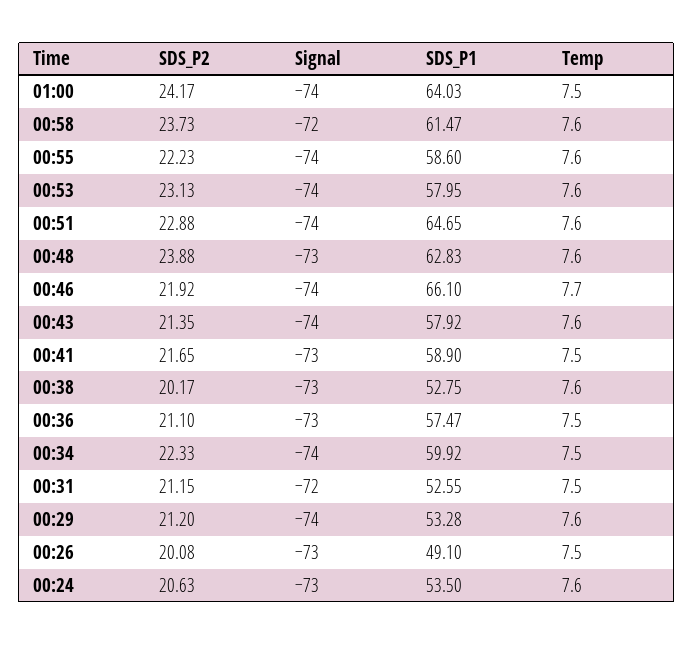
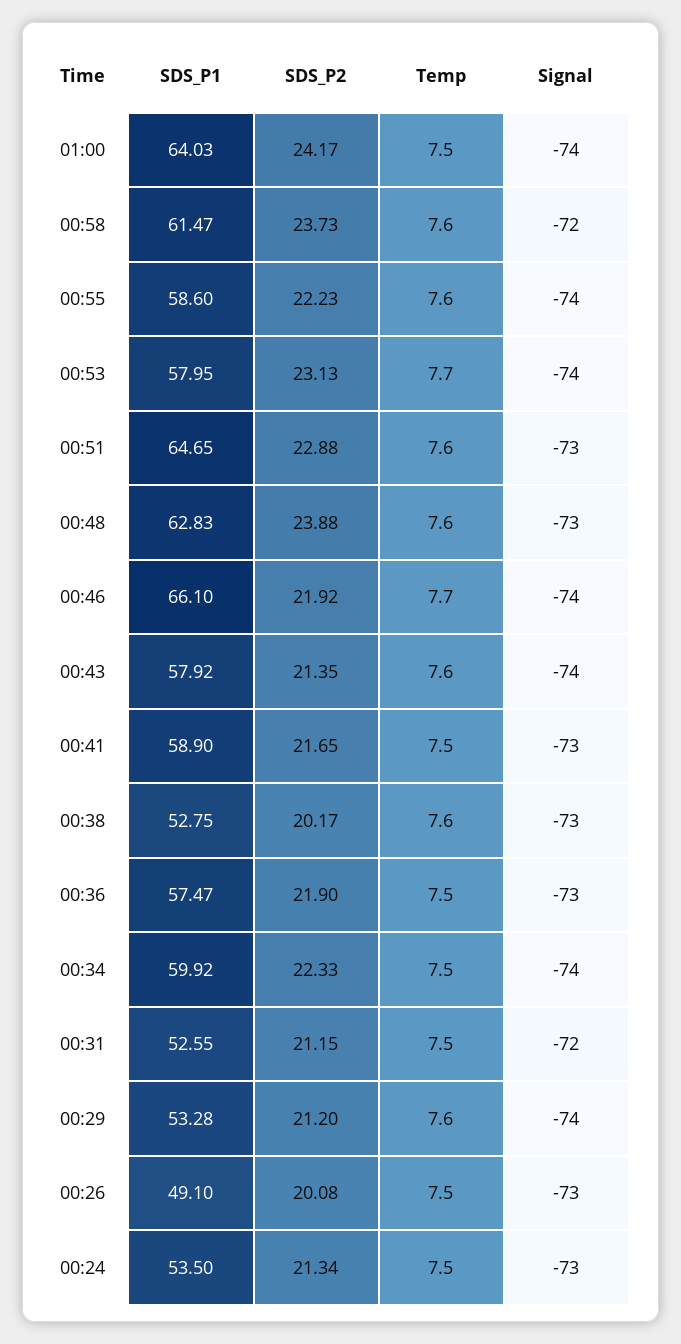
Temp, 00:53: 7.6 -> 7.7
Signal, 00:51: -74 -> -73
SDS_P2, 00:36: 21.1 -> 21.9
SDS_P2, 00:24: 20.63 -> 21.34
Temp, 00:24: 7.6 -> 7.5

